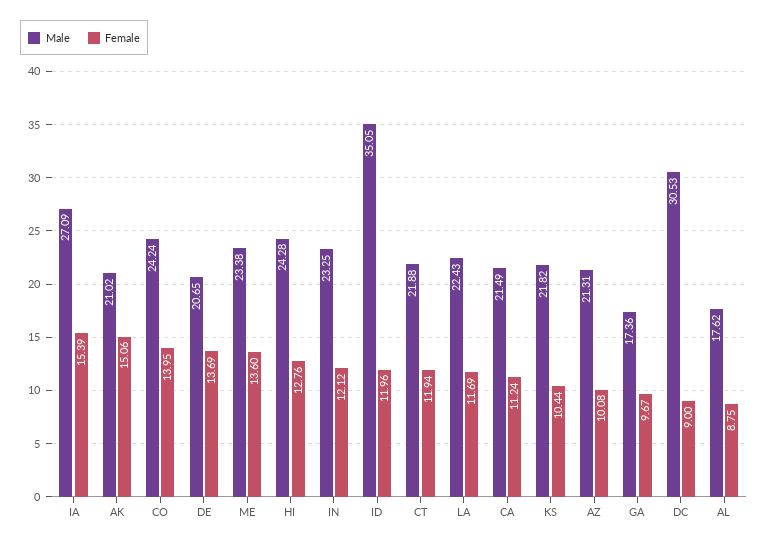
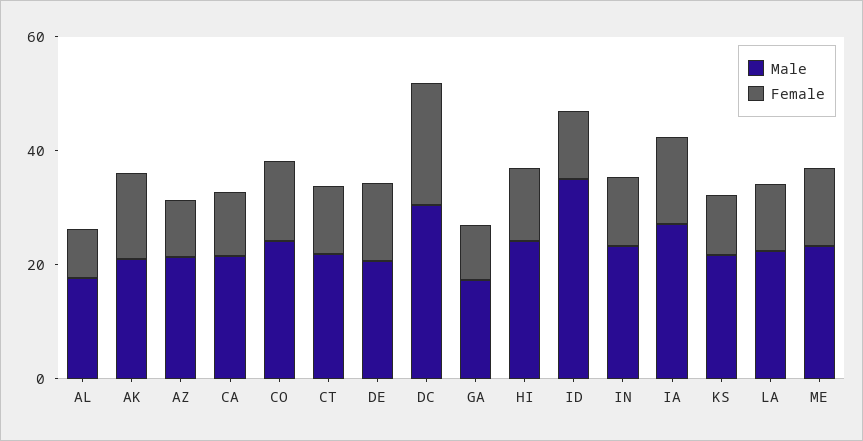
Female, DC: 9 -> 20

